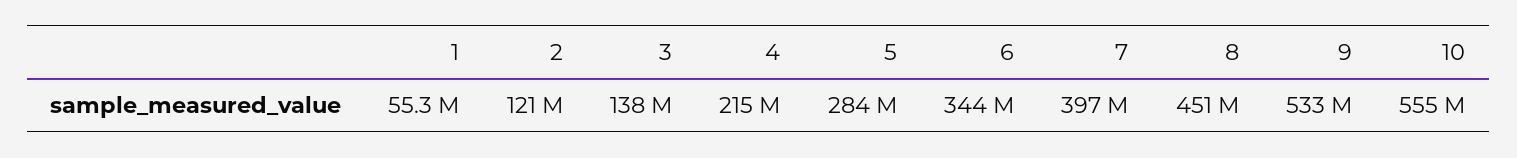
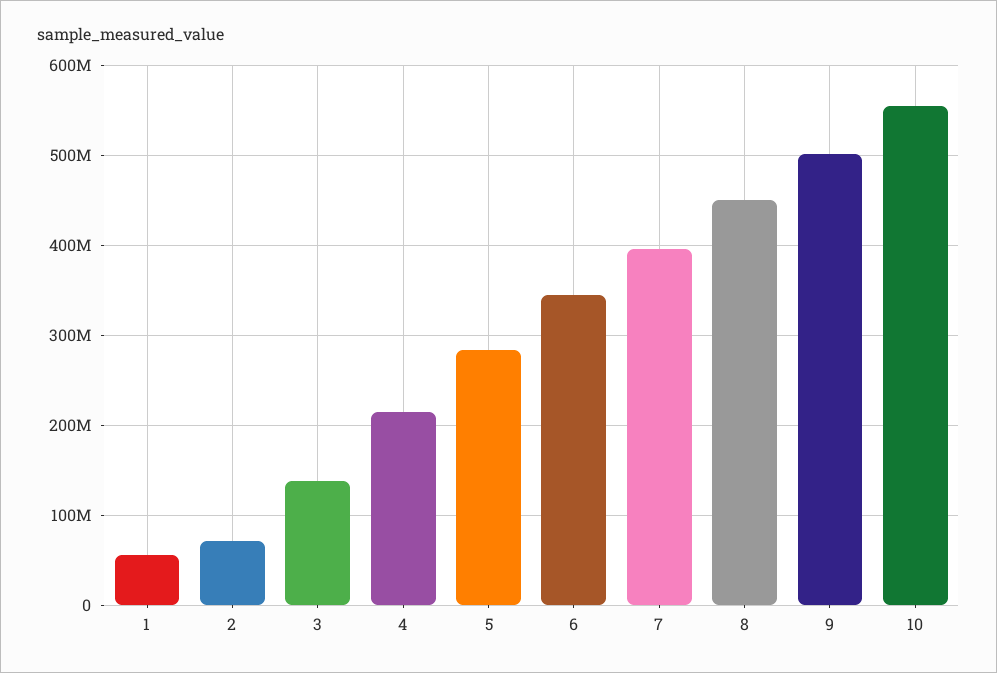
2: 121000000 -> 70000000
9: 533000000 -> 500000000

